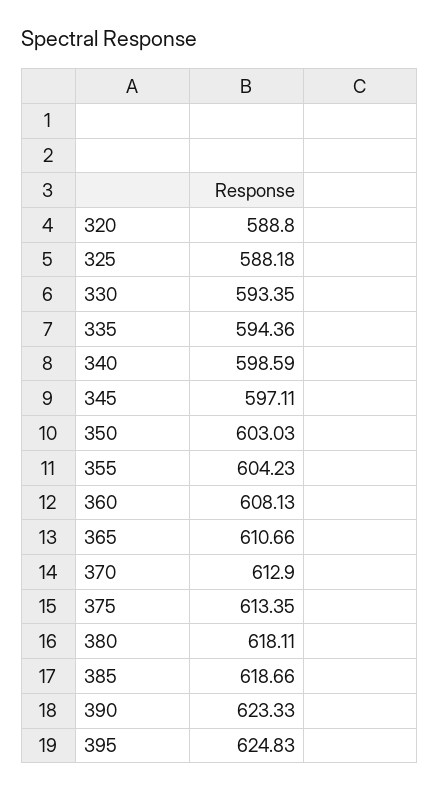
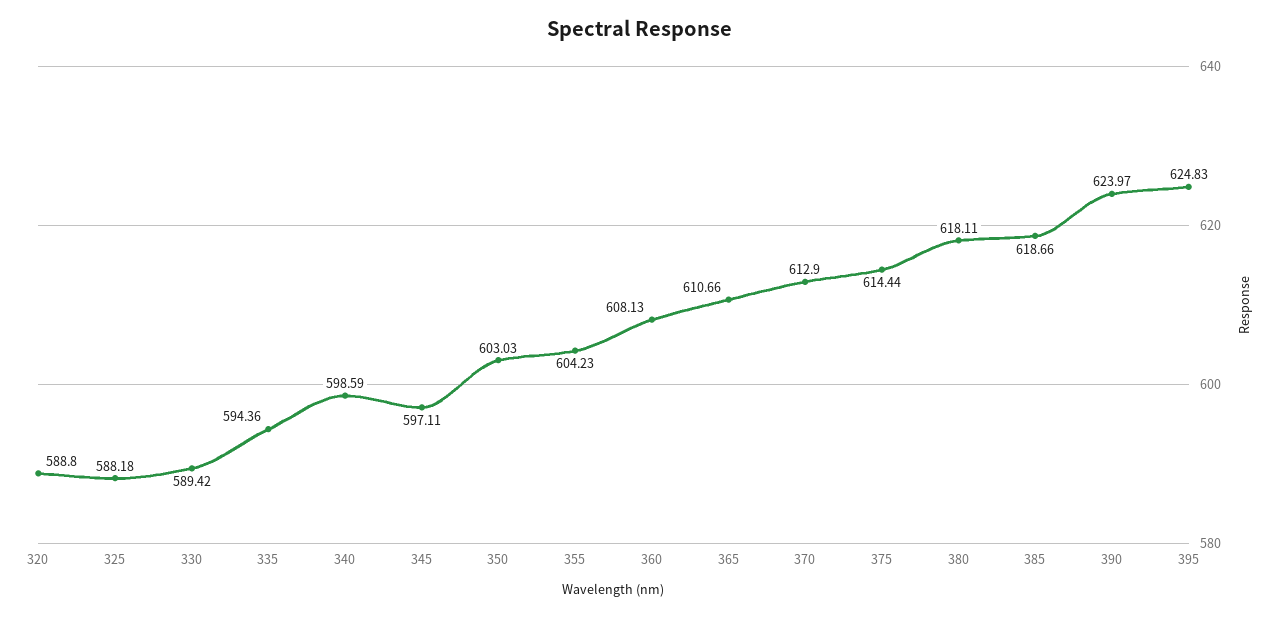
330: 593.35 -> 589.42
375: 613.35 -> 614.44
390: 623.33 -> 623.97

